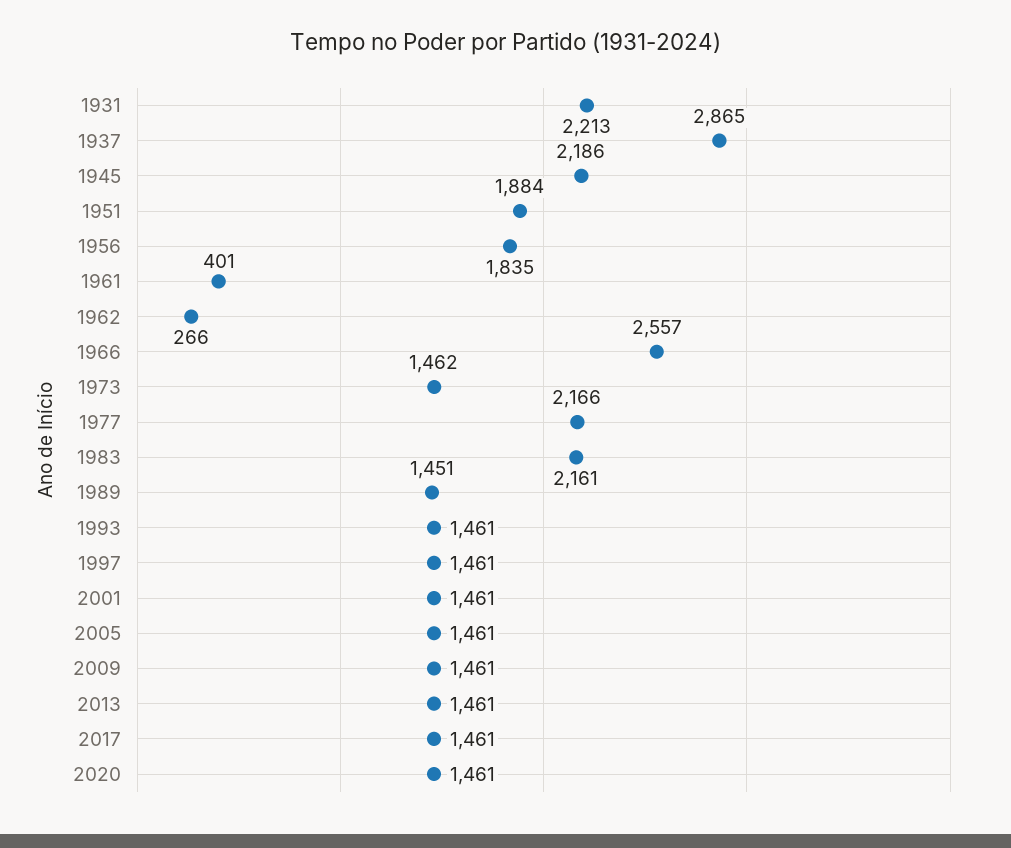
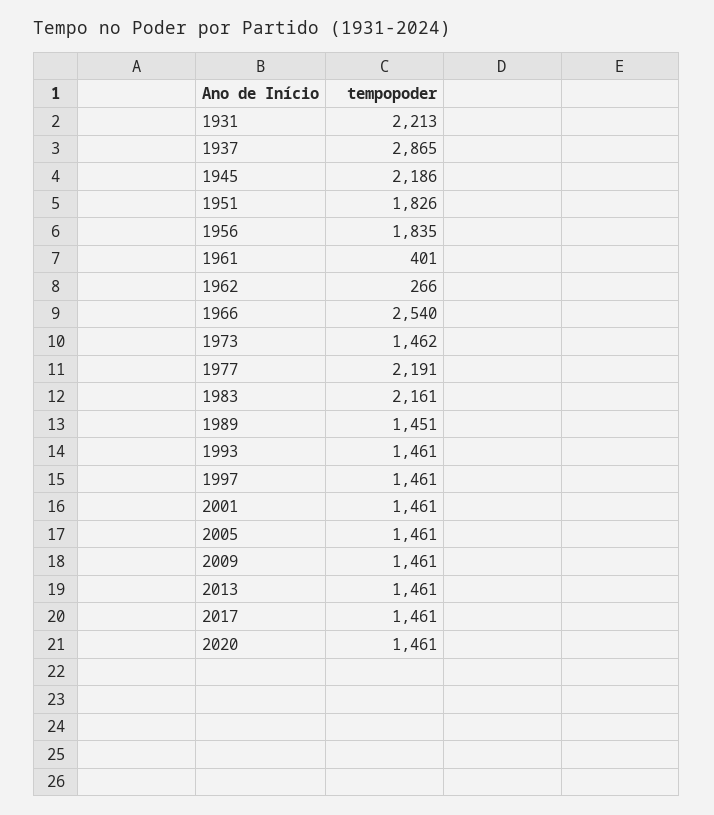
1951: 1884 -> 1826
1966: 2557 -> 2540
1977: 2166 -> 2191

